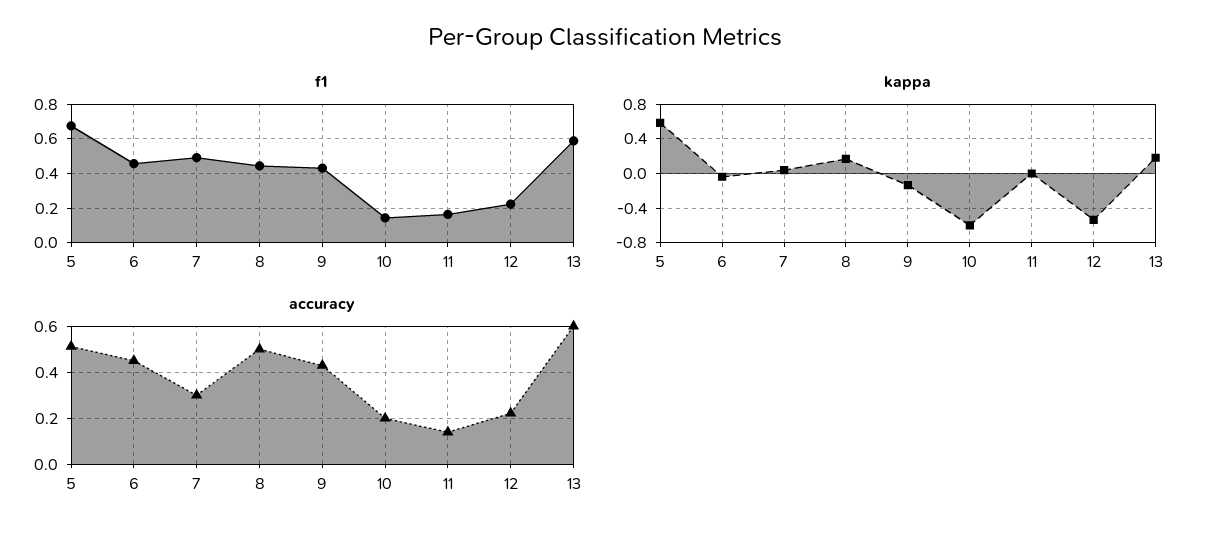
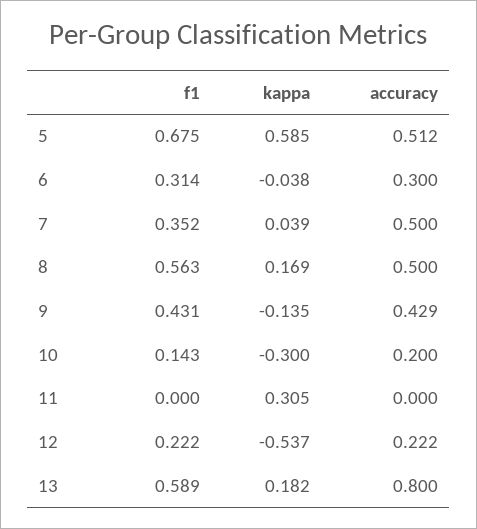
f1, 6: 0.45 -> 0.314
f1, 7: 0.5 -> 0.352
f1, 8: 0.45 -> 0.563
f1, 11: 0.15 -> 0
kappa, 10: -0.6 -> -0.3
kappa, 11: 0 -> 0.305
accuracy, 6: 0.45 -> 0.3
accuracy, 7: 0.3 -> 0.5
accuracy, 11: 0.15 -> 0
accuracy, 13: 0.6 -> 0.8

